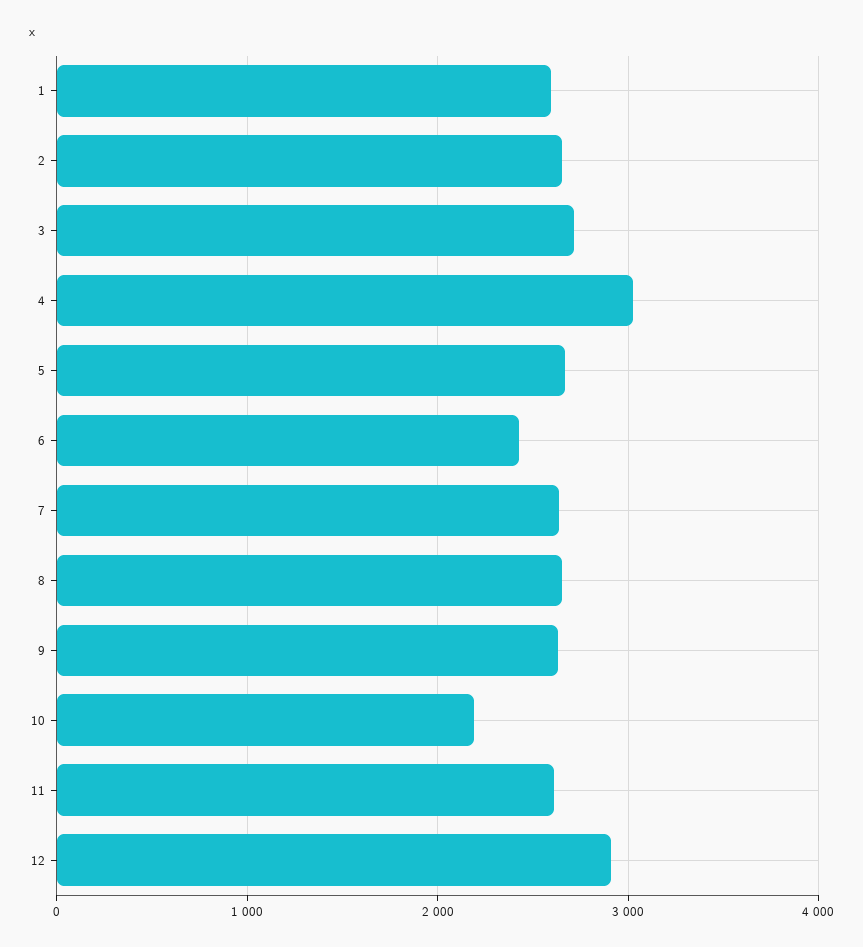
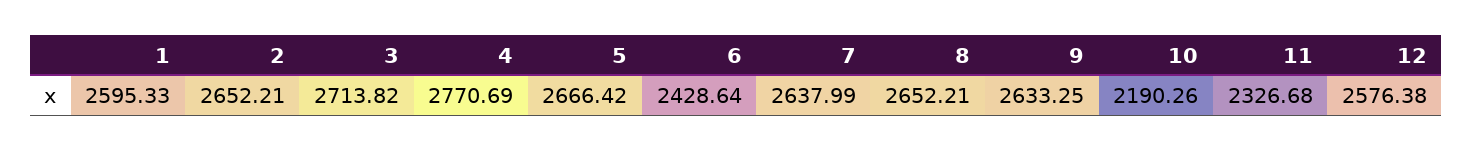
4: 3000 -> 2770.69
11: 2600 -> 2326.68
12: 2900 -> 2576.38

